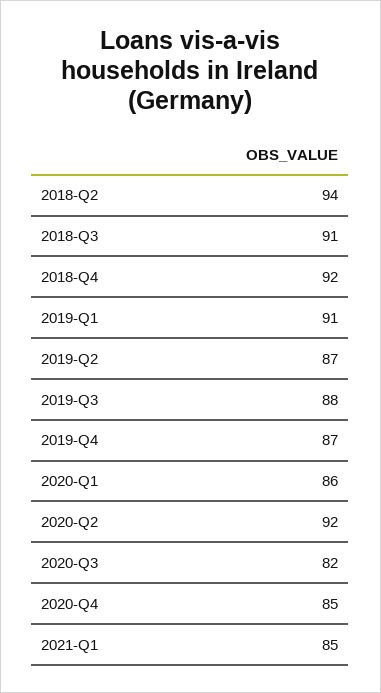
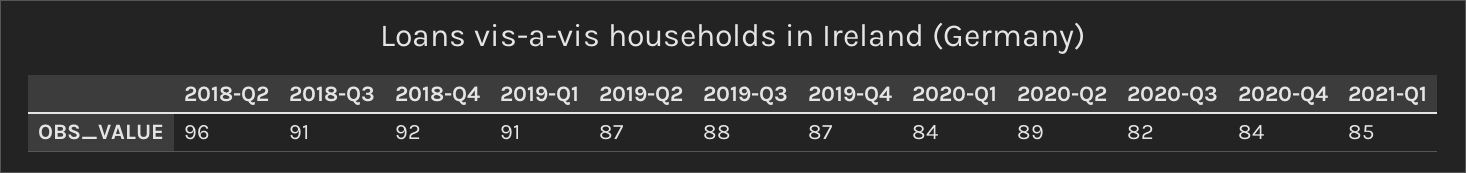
2018-Q2: 94 -> 96
2020-Q1: 86 -> 84
2020-Q2: 92 -> 89
2020-Q4: 85 -> 84

